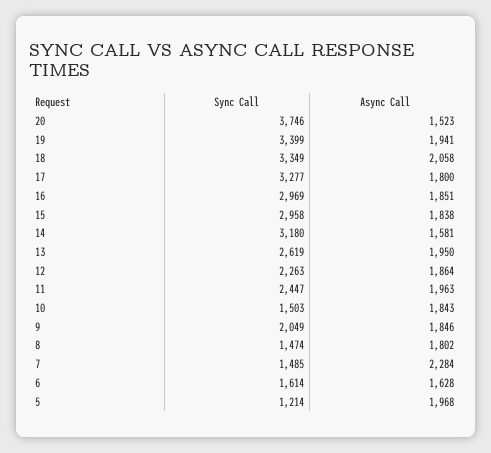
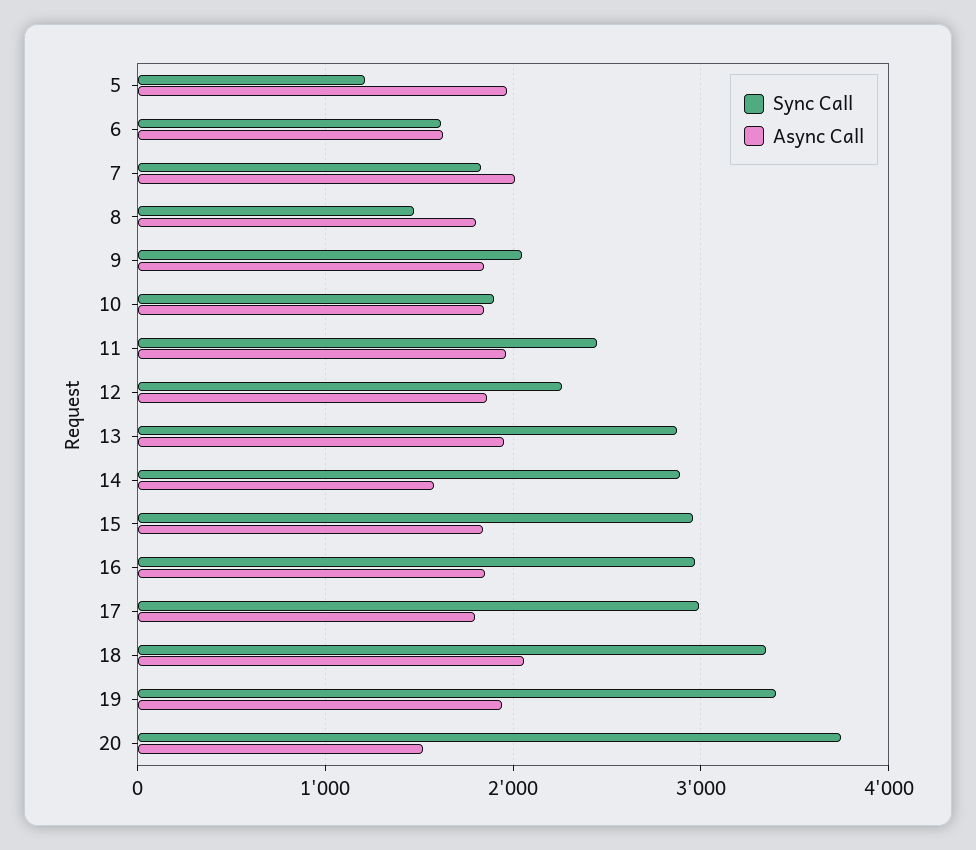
Sync Call, 17: 3277 -> 3000
Sync Call, 14: 3180 -> 2900
Sync Call, 13: 2619 -> 2900
Sync Call, 10: 1503 -> 1900
Sync Call, 7: 1485 -> 1800
Async Call, 7: 2284 -> 2000

